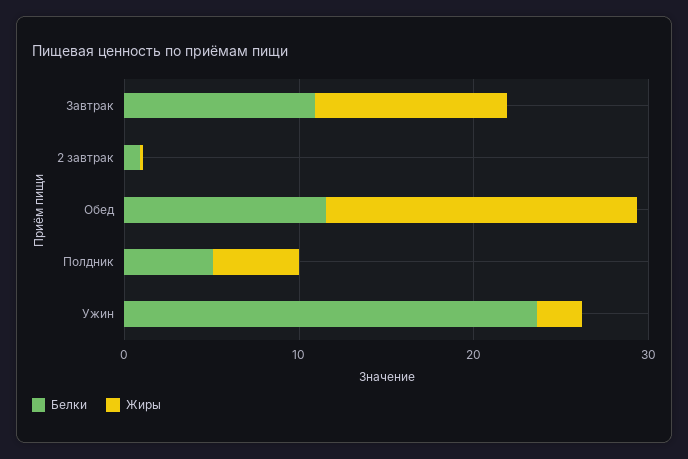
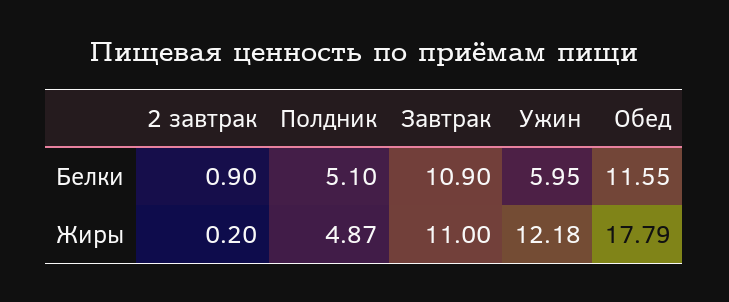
Белки, Ужин: 24 -> 5.95
Жиры, Ужин: 2 -> 12.18

